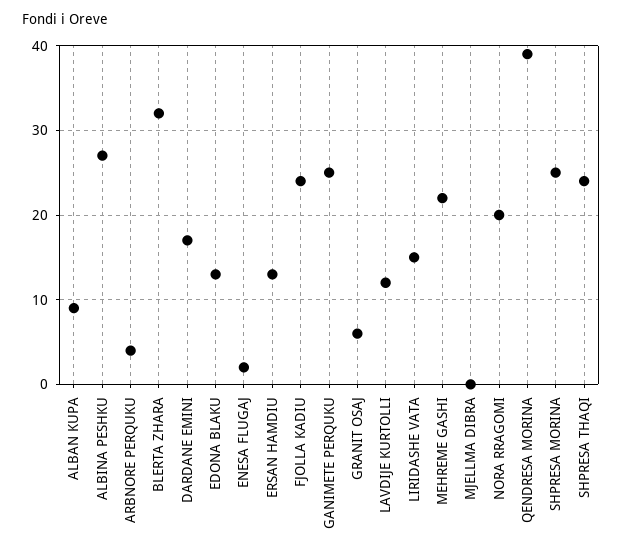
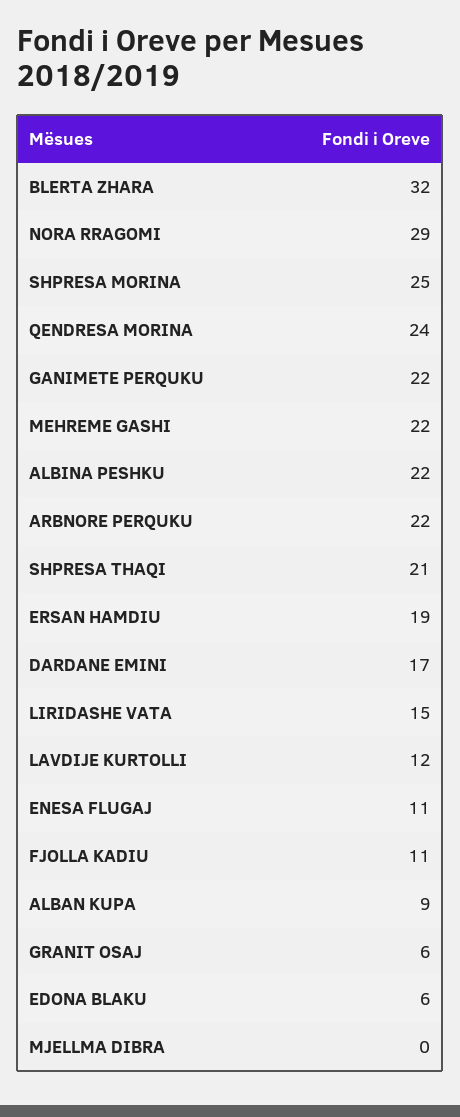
ALBINA PESHKU: 27 -> 22
ARBNORE PERQUKU: 4 -> 22
EDONA BLAKU: 13 -> 6
ENESA FLUGAJ: 2 -> 11
ERSAN HAMDIU: 13 -> 19
FJOLLA KADIU: 24 -> 11
GANIMETE PERQUKU: 25 -> 22
NORA RRAGOMI: 20 -> 29
QENDRESA MORINA: 39 -> 24
SHPRESA THAQI: 24 -> 21

